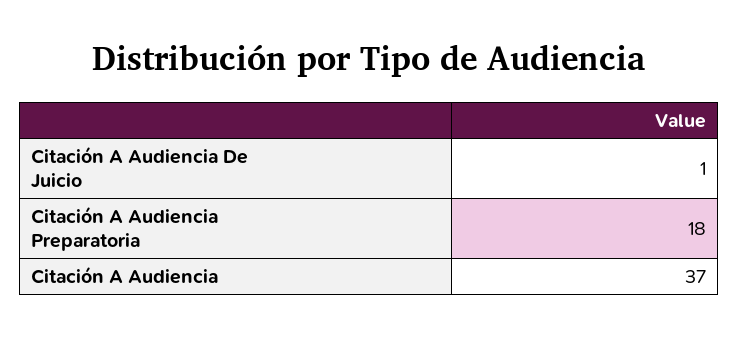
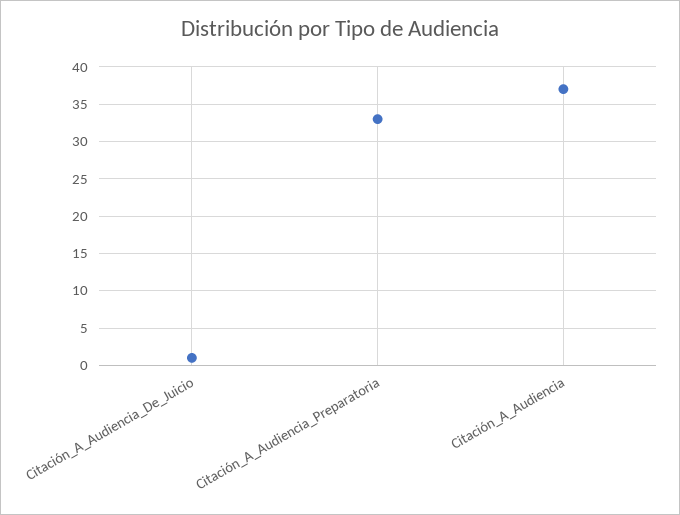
Citación A Audiencia Preparatoria: 18 -> 33

